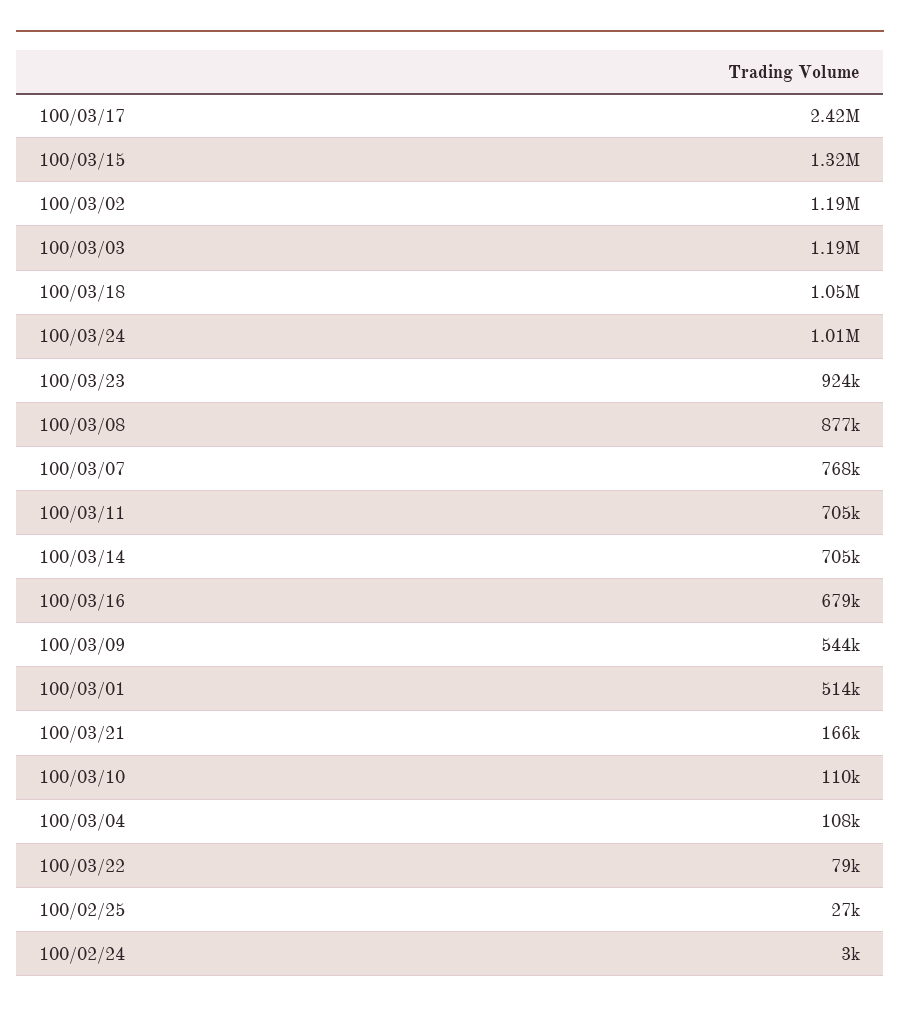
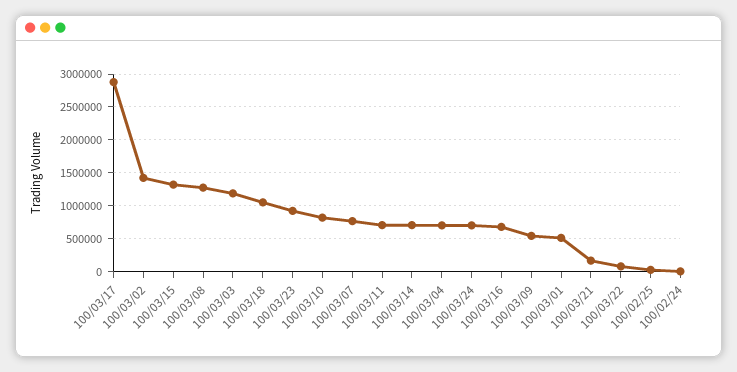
100/03/17: 2420000 -> 2900000
100/03/02: 1190000 -> 1400000
100/03/24: 1010000 -> 700000
100/03/08: 877000 -> 1300000
100/03/10: 110000 -> 800000
100/03/04: 108000 -> 700000

